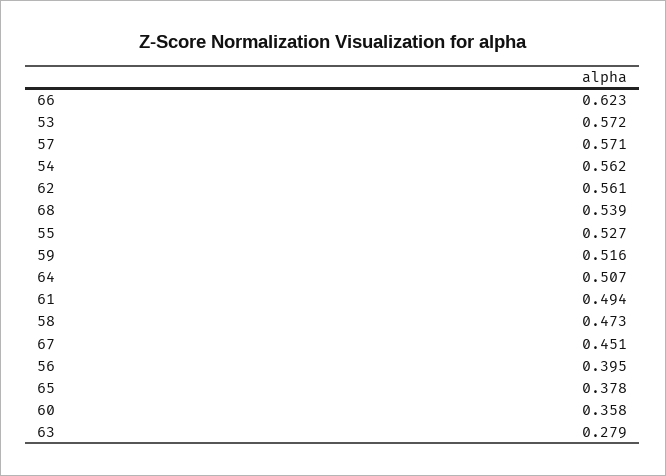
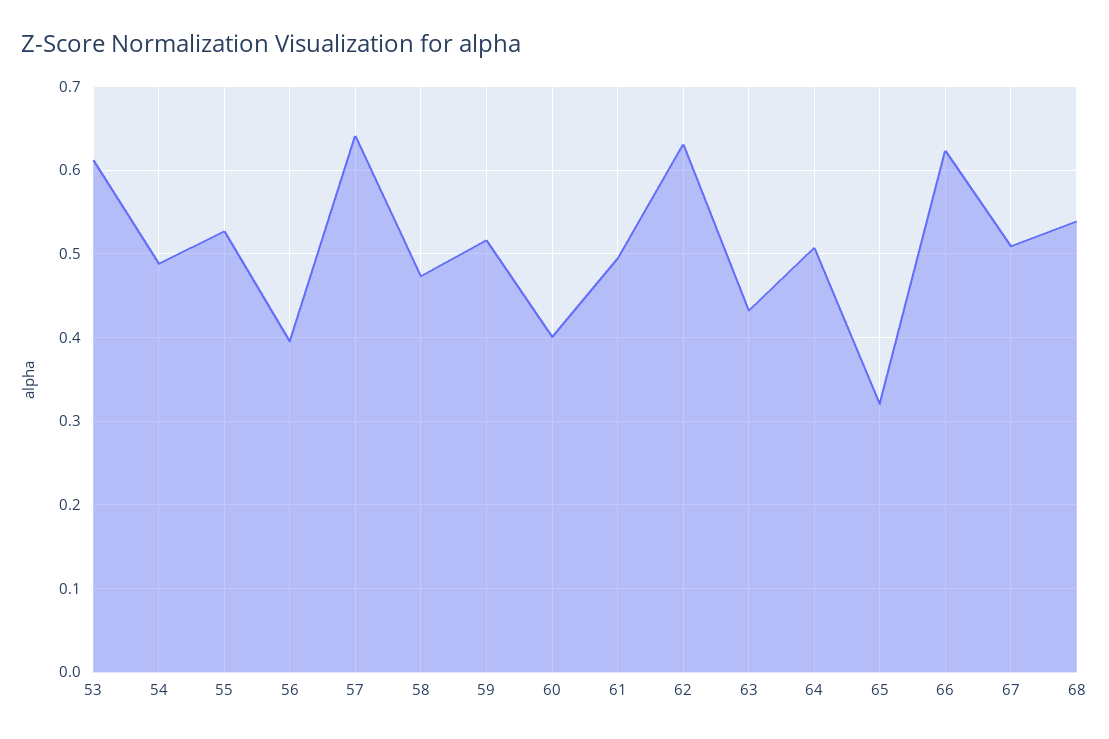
53: 0.572 -> 0.61
57: 0.571 -> 0.64
54: 0.562 -> 0.49
62: 0.561 -> 0.63
67: 0.451 -> 0.51
65: 0.378 -> 0.32
60: 0.358 -> 0.4
63: 0.279 -> 0.43

